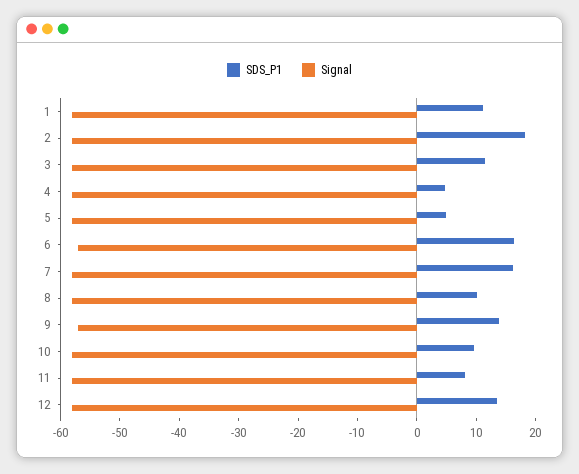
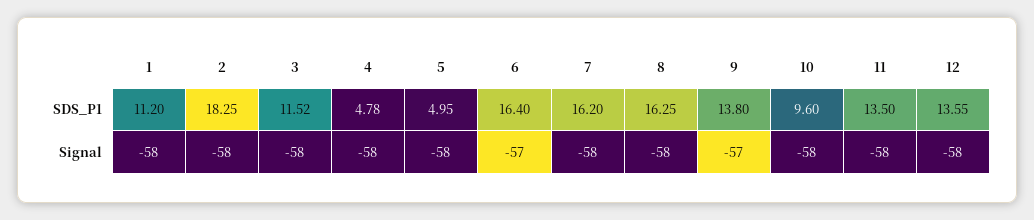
SDS_P1, 8: 10 -> 16.25
SDS_P1, 11: 8 -> 13.5

